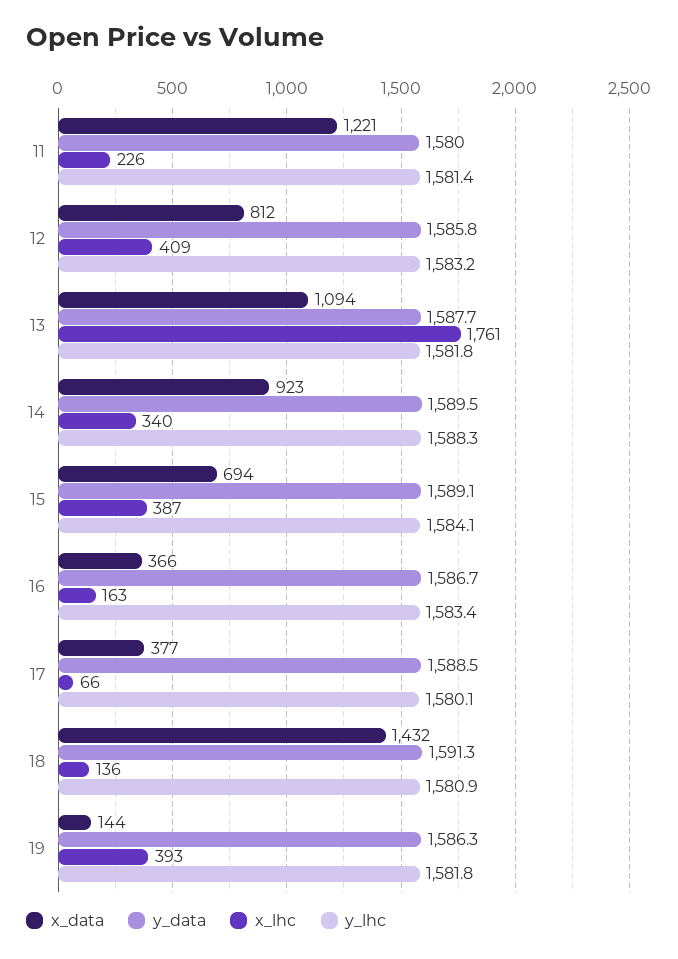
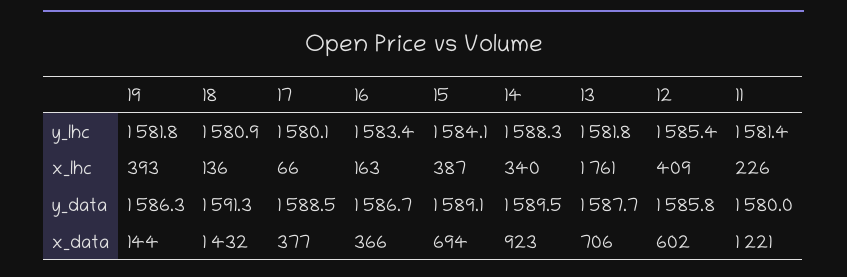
x_data, 12: 812 -> 602
y_lhc, 12: 1583.2 -> 1585.4
x_data, 13: 1094 -> 706

